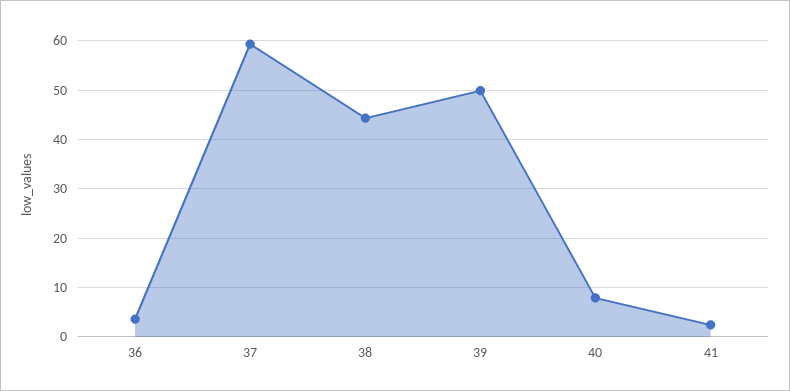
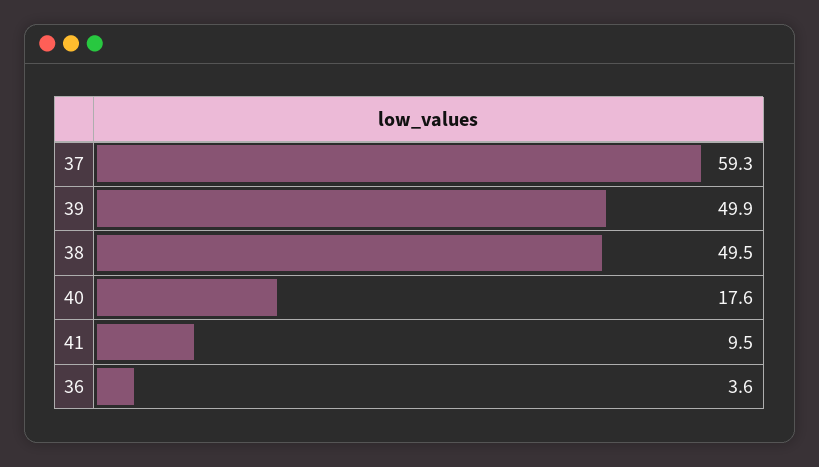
38: 44 -> 49.5
40: 8 -> 17.6
41: 2 -> 9.5

